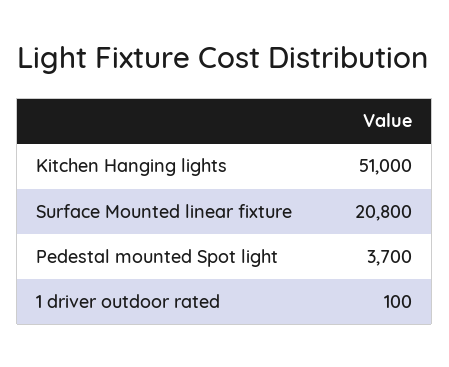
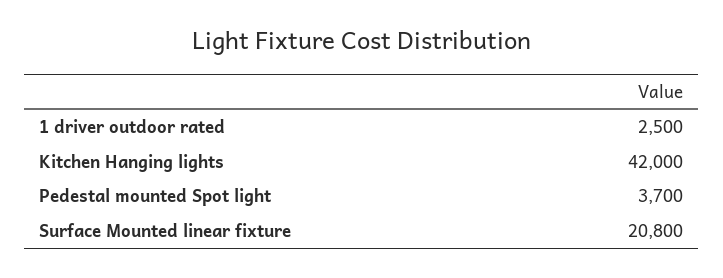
Kitchen Hanging lights: 51000 -> 42000
1 driver outdoor rated: 100 -> 2500

